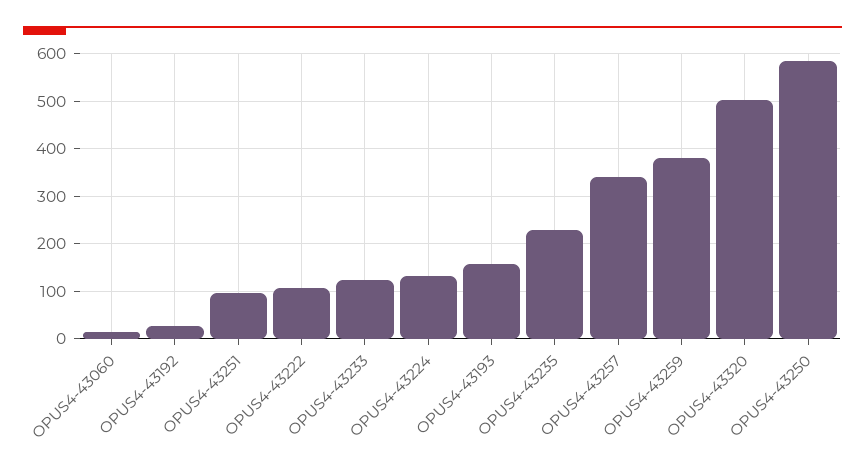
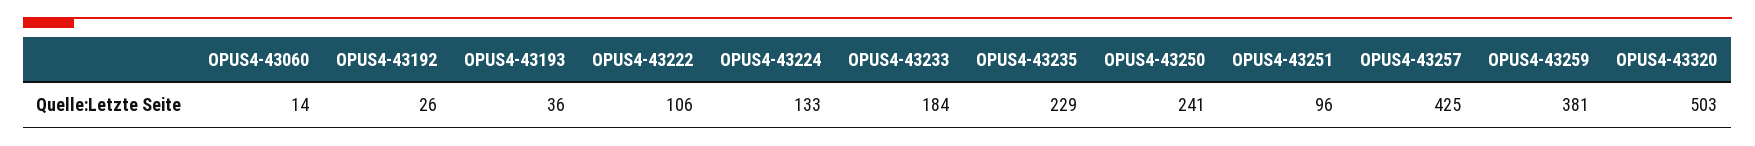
OPUS4-43233: 120 -> 184
OPUS4-43193: 160 -> 36
OPUS4-43257: 340 -> 425
OPUS4-43250: 580 -> 241

